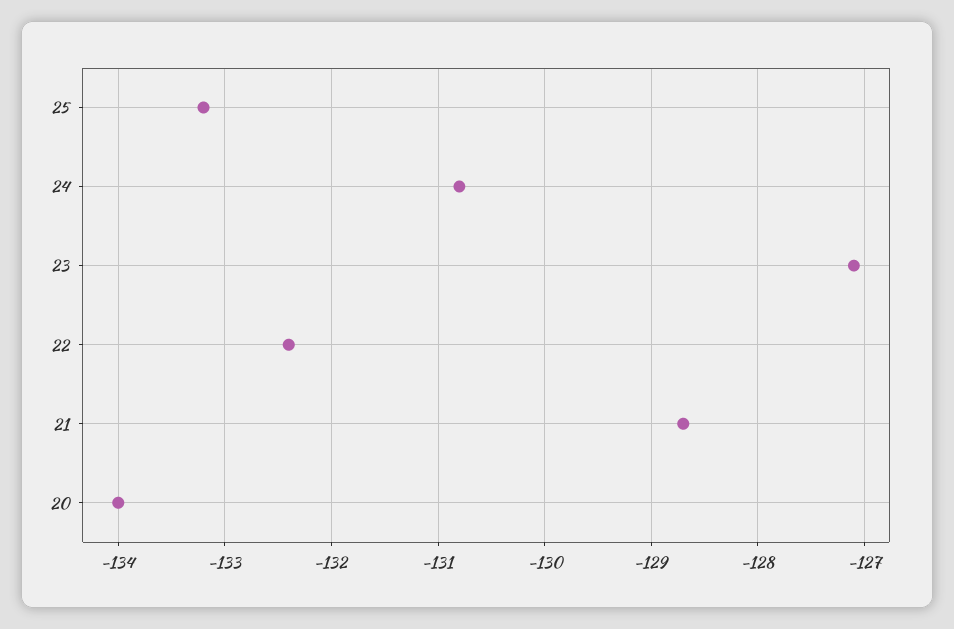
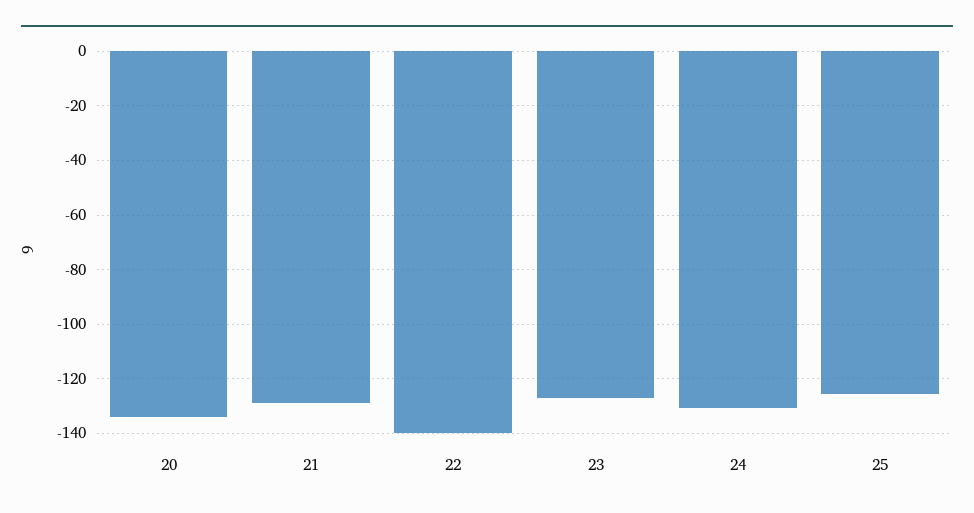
25: -133.2 -> -125
22: -132.4 -> -140

